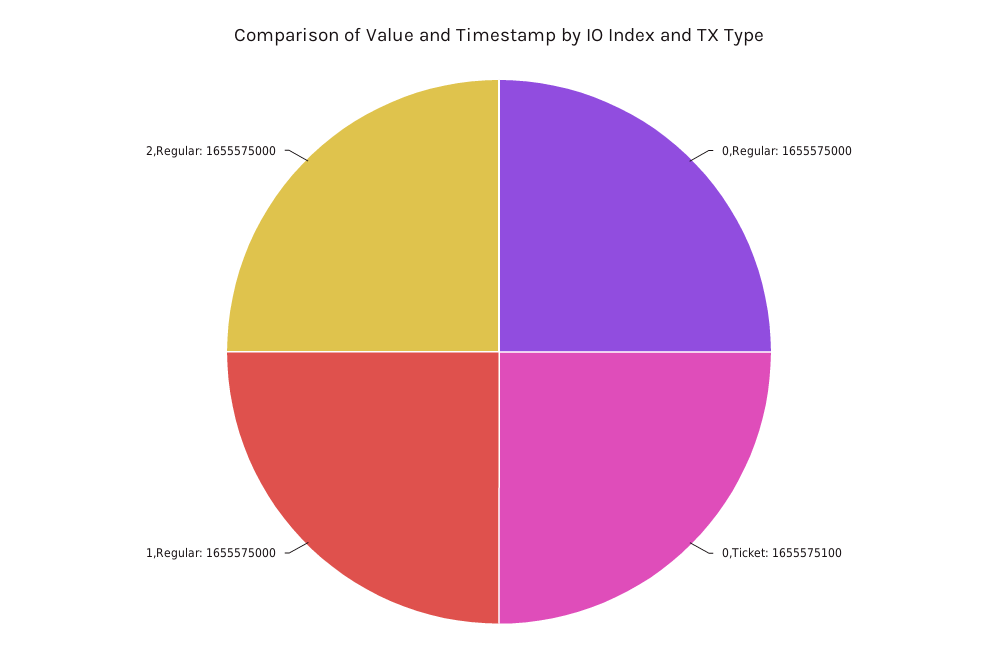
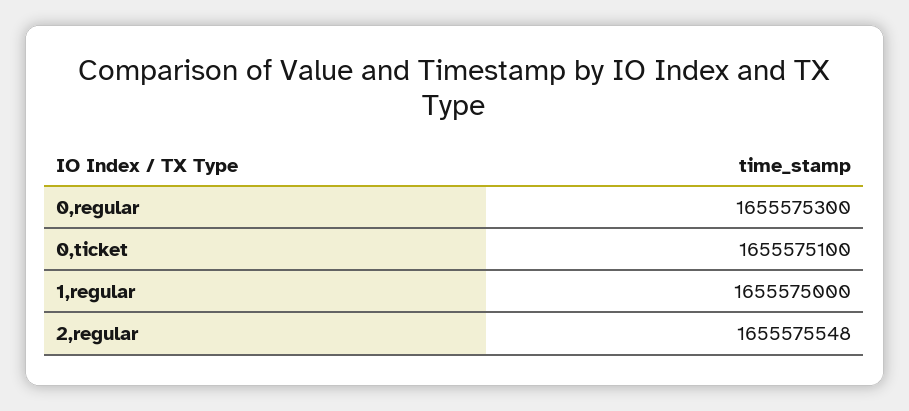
0,Regular: 1655575000 -> 1655575300
2,Regular: 1655575000 -> 1655575548

